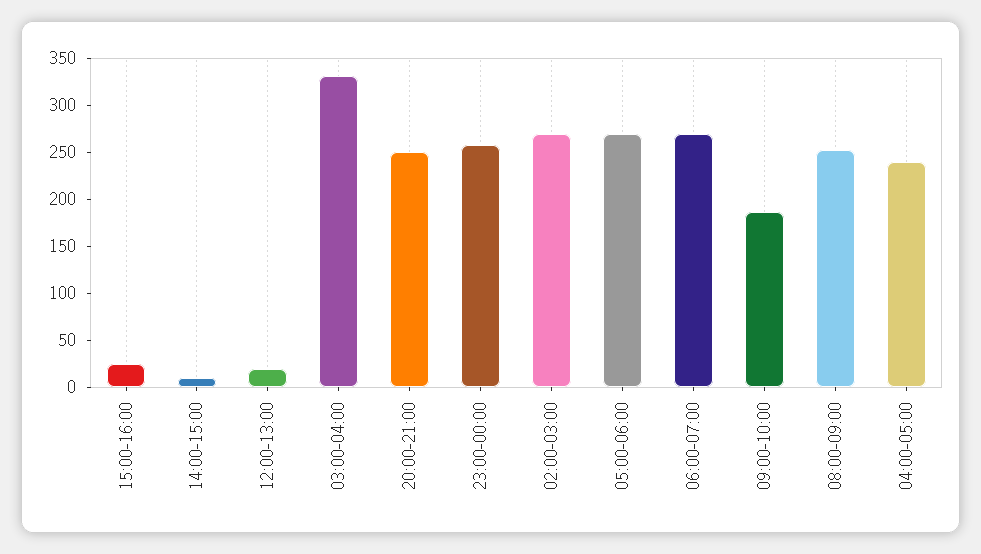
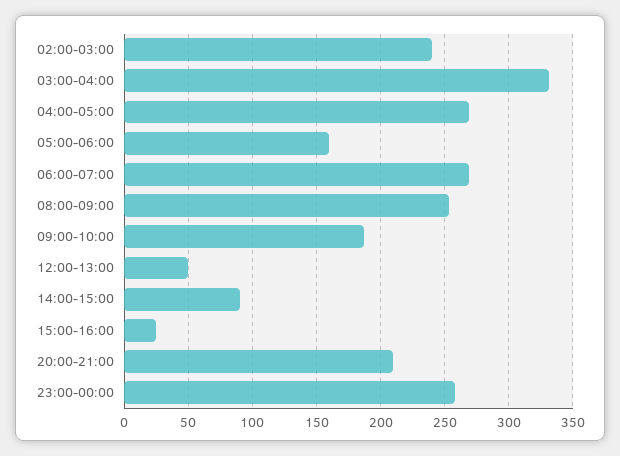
14:00-15:00: 10 -> 90
12:00-13:00: 20 -> 50
20:00-21:00: 250 -> 210
02:00-03:00: 270 -> 240
05:00-06:00: 270 -> 160
04:00-05:00: 240 -> 270

